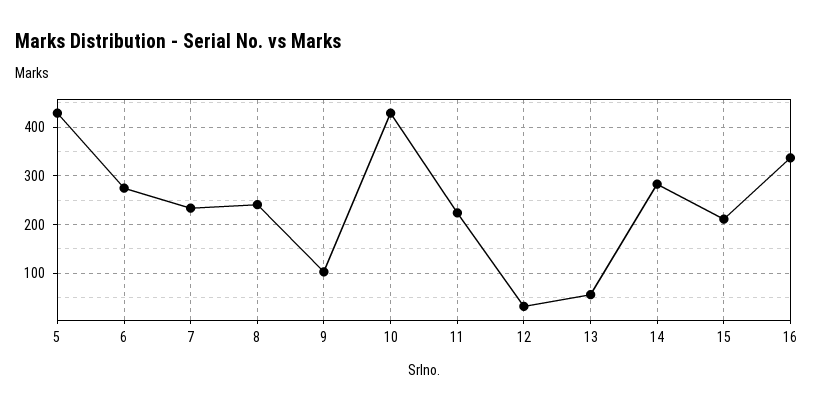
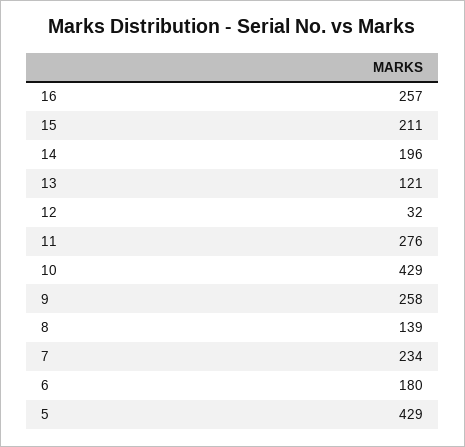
6: 280 -> 180
8: 240 -> 139
9: 100 -> 258
11: 220 -> 276
13: 60 -> 121
14: 280 -> 196
16: 340 -> 257

